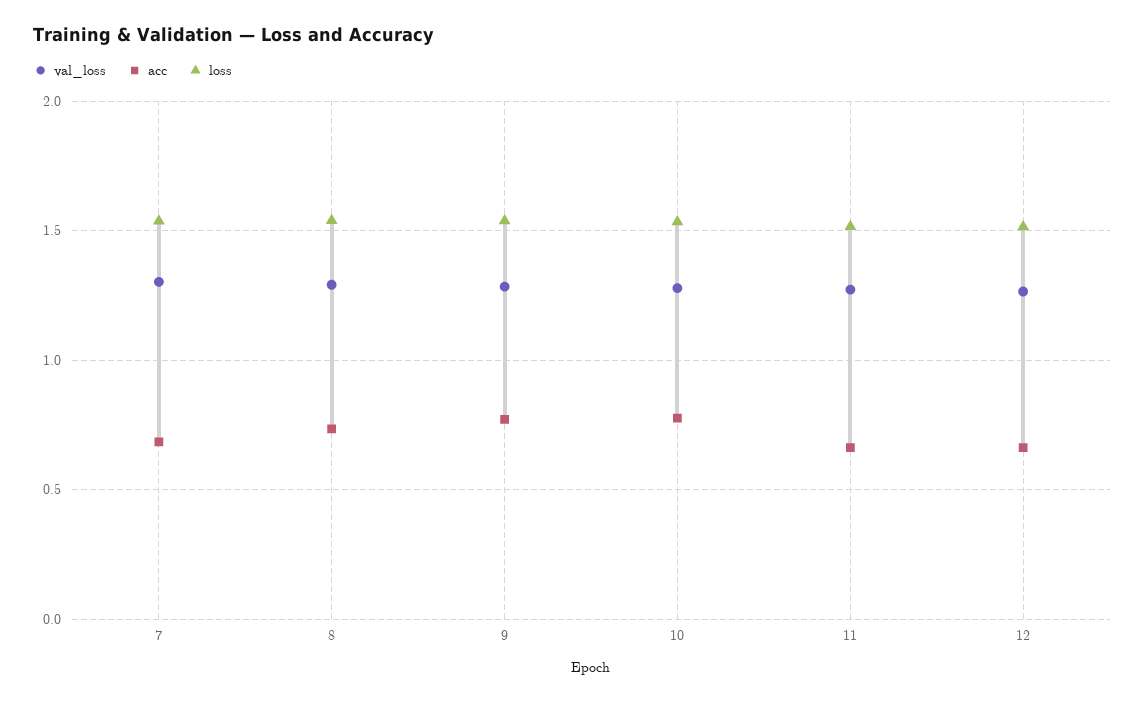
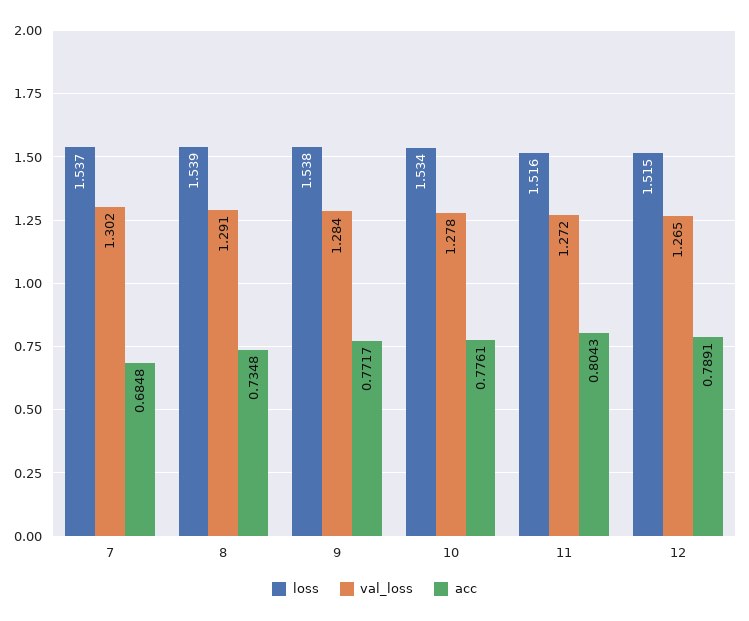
acc, 11: 0.65 -> 0.8043
acc, 12: 0.65 -> 0.7891

